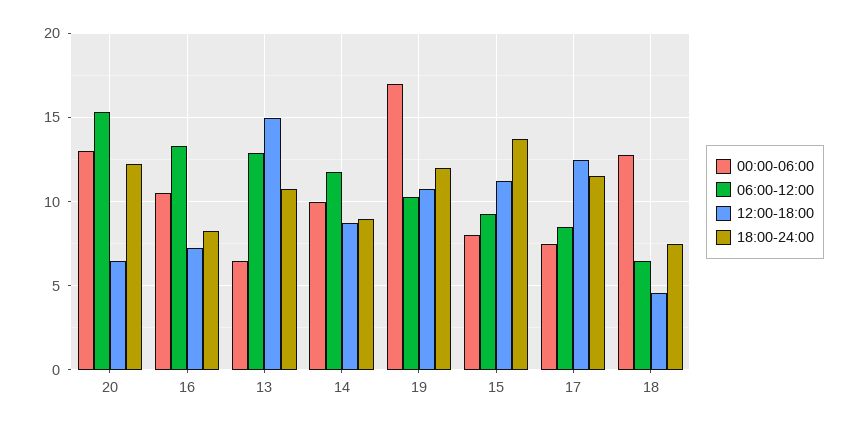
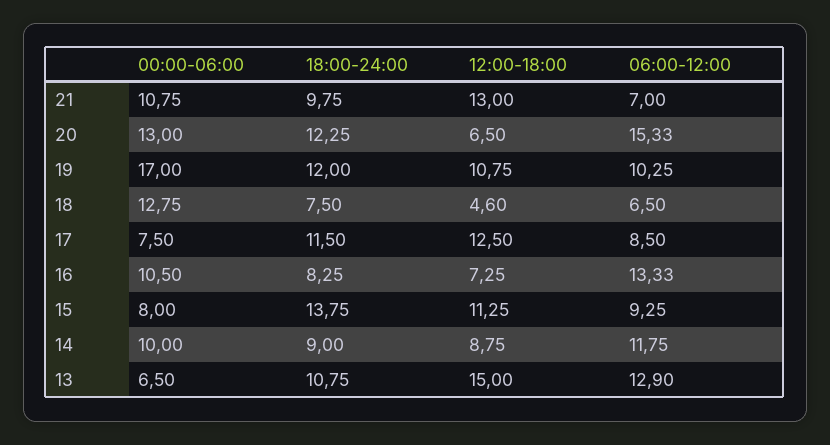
00:00-06:00, 21: none -> 10.75
18:00-24:00, 21: none -> 9.75
12:00-18:00, 21: none -> 13
06:00-12:00, 21: none -> 7

